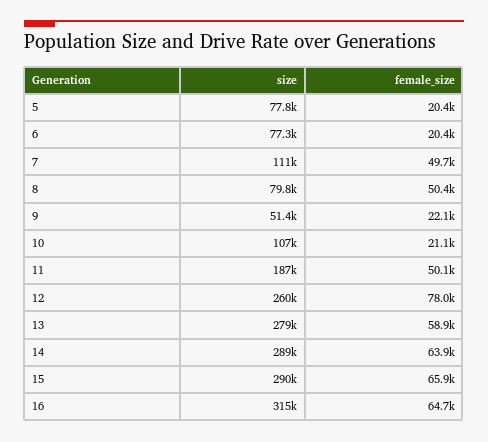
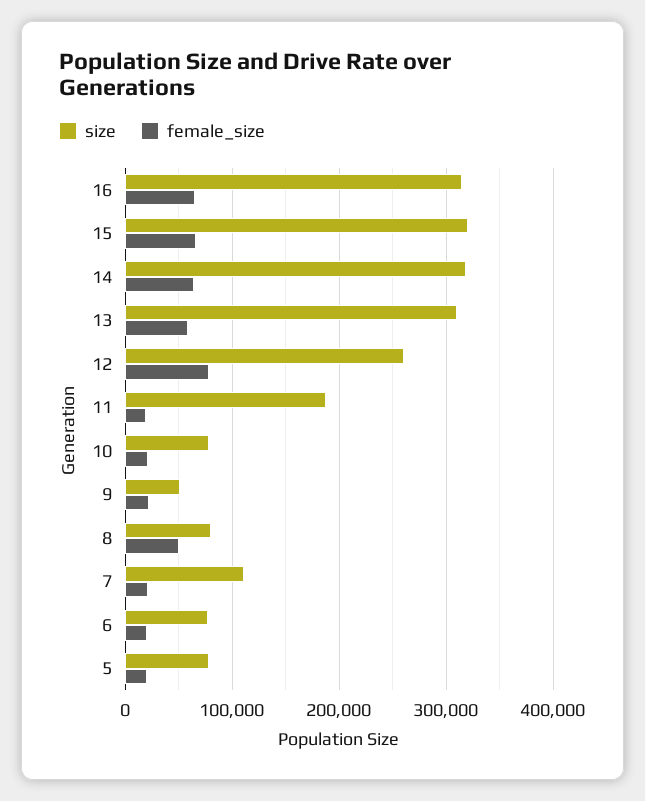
female_size, 7: 49700 -> 20000
size, 10: 107000 -> 80000
female_size, 11: 50100 -> 20000
size, 13: 279000 -> 310000
size, 14: 289000 -> 320000
size, 15: 290000 -> 320000

